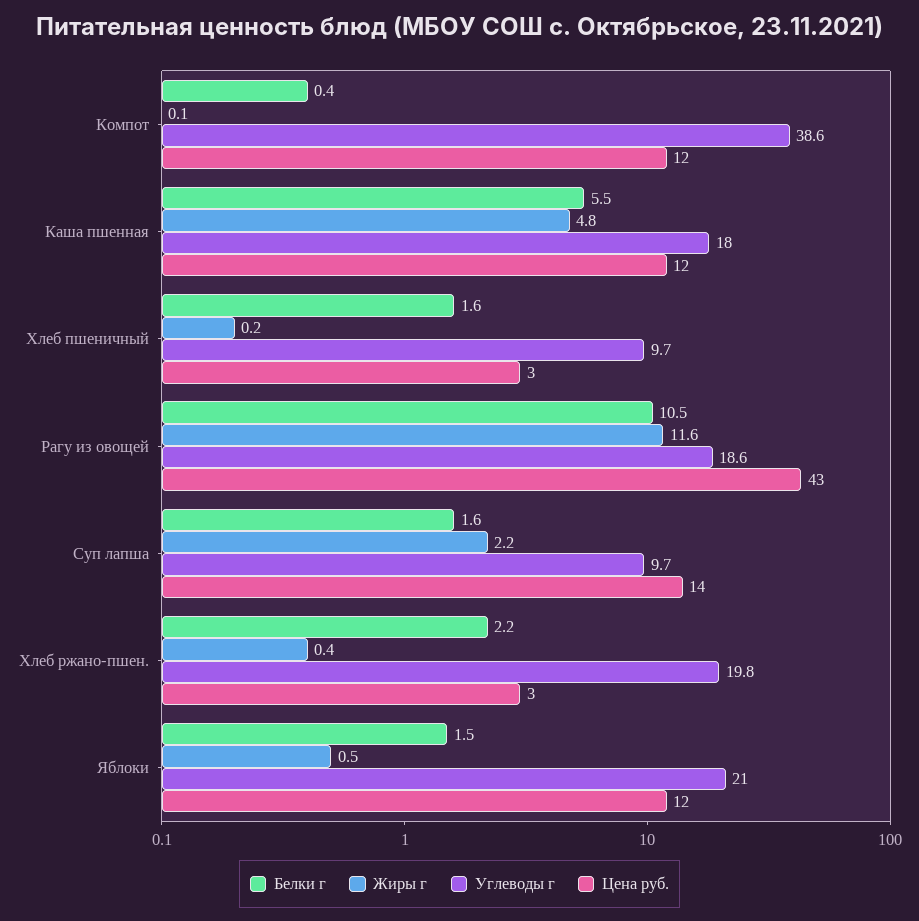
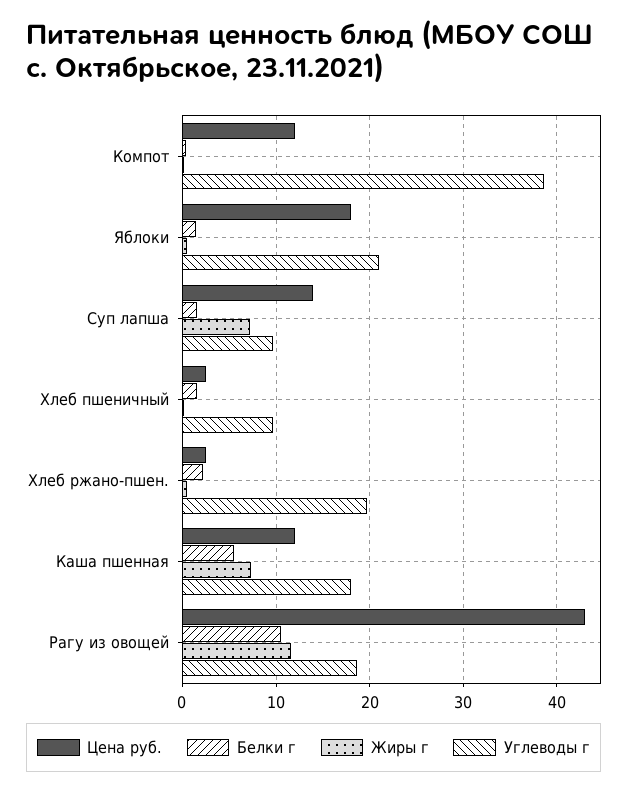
Жиры г, Каша пшенная: 4.8 -> 7
Жиры г, Суп лапша: 2.2 -> 7
Цена руб., Яблоки: 12 -> 18

